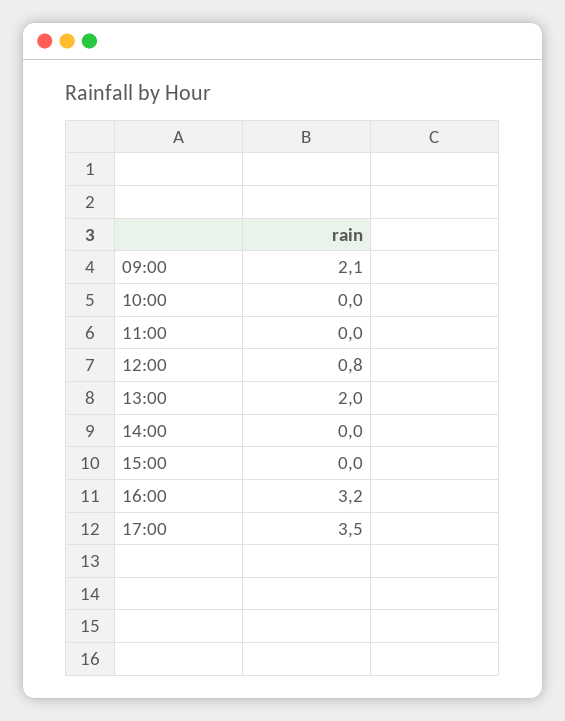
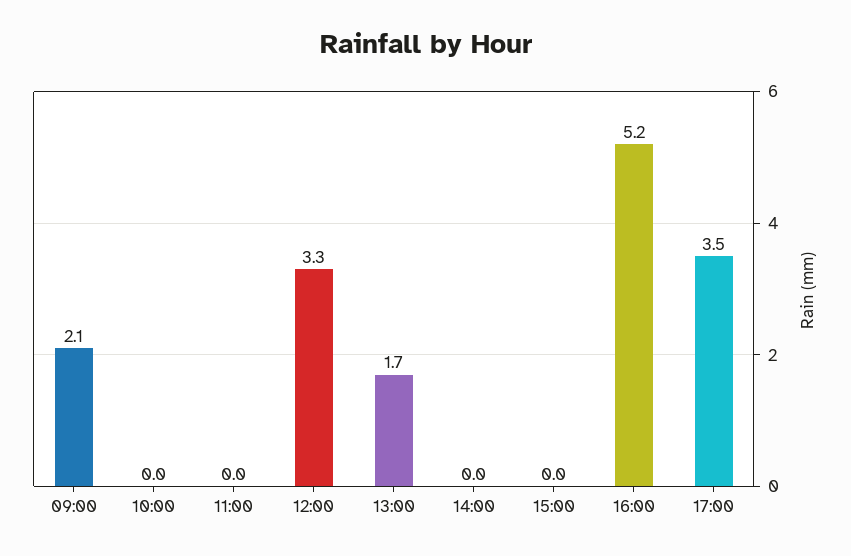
12:00: 0.8 -> 3.3
13:00: 2 -> 1.7
16:00: 3.2 -> 5.2

